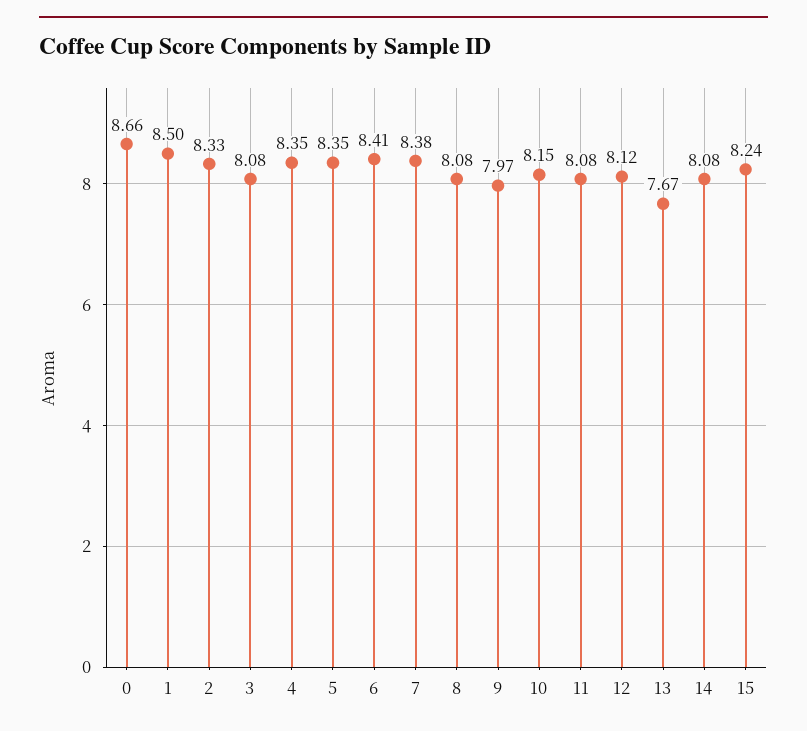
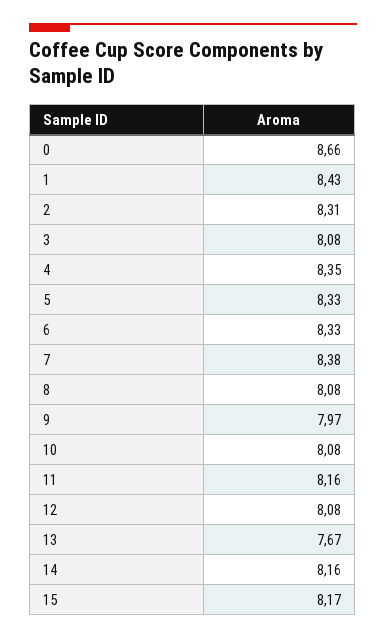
1: 8.5 -> 8.43
2: 8.33 -> 8.31
5: 8.35 -> 8.33
6: 8.41 -> 8.33
10: 8.15 -> 8.08
11: 8.08 -> 8.16
12: 8.12 -> 8.08
14: 8.08 -> 8.16
15: 8.24 -> 8.17

